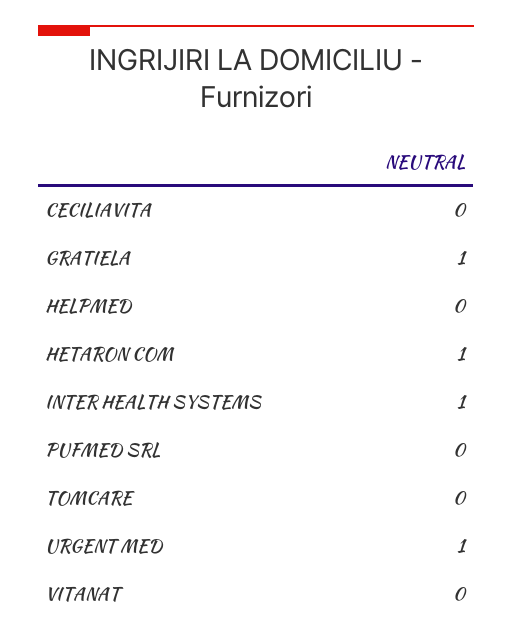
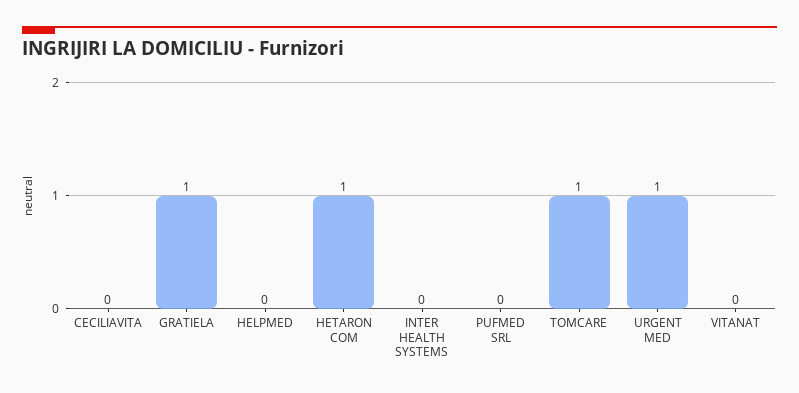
INTER HEALTH SYSTEMS: 1 -> 0
TOMCARE: 0 -> 1

